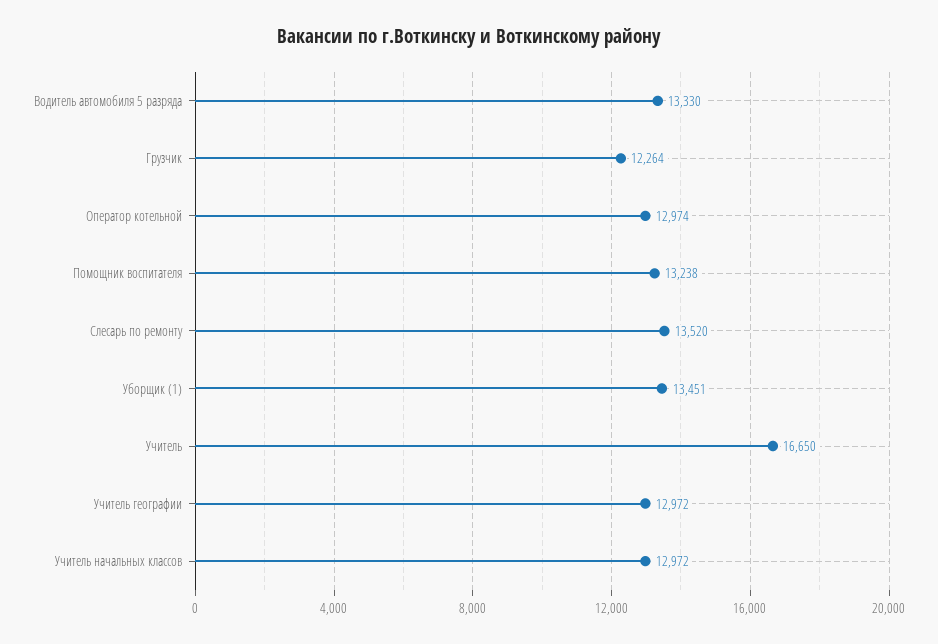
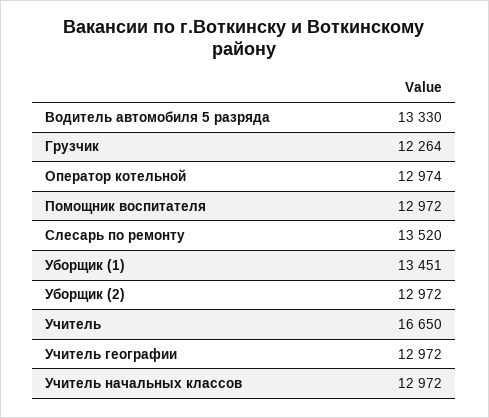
Помощник воспитателя: 13238 -> 12972
Уборщик (2): none -> 12972

